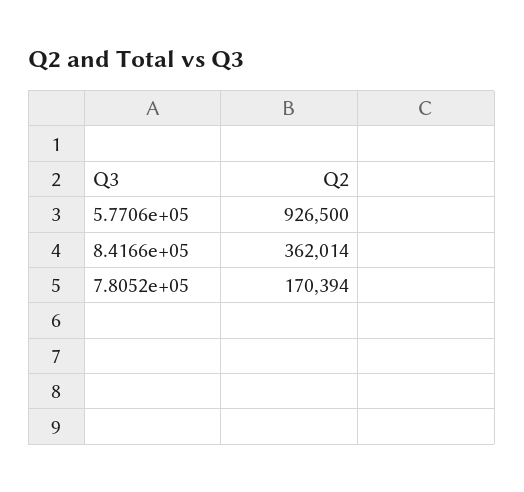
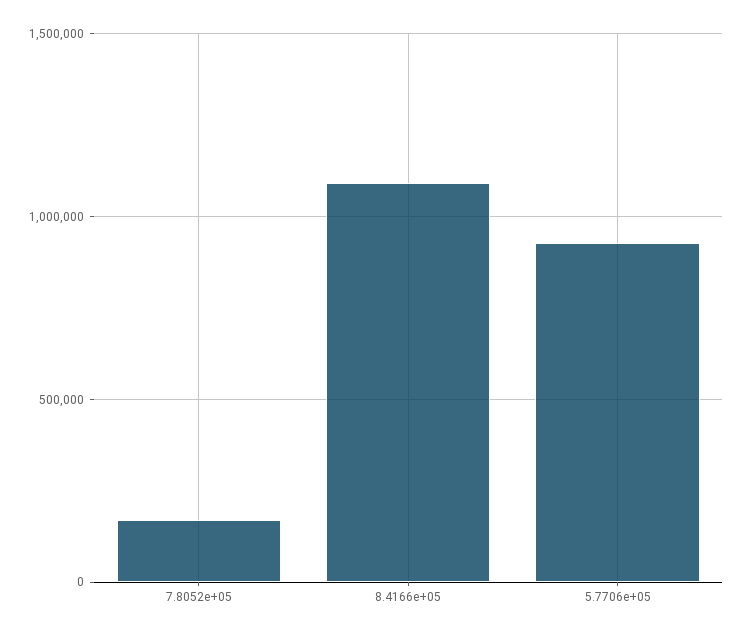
8.4166e+05: 362014 -> 1100000

